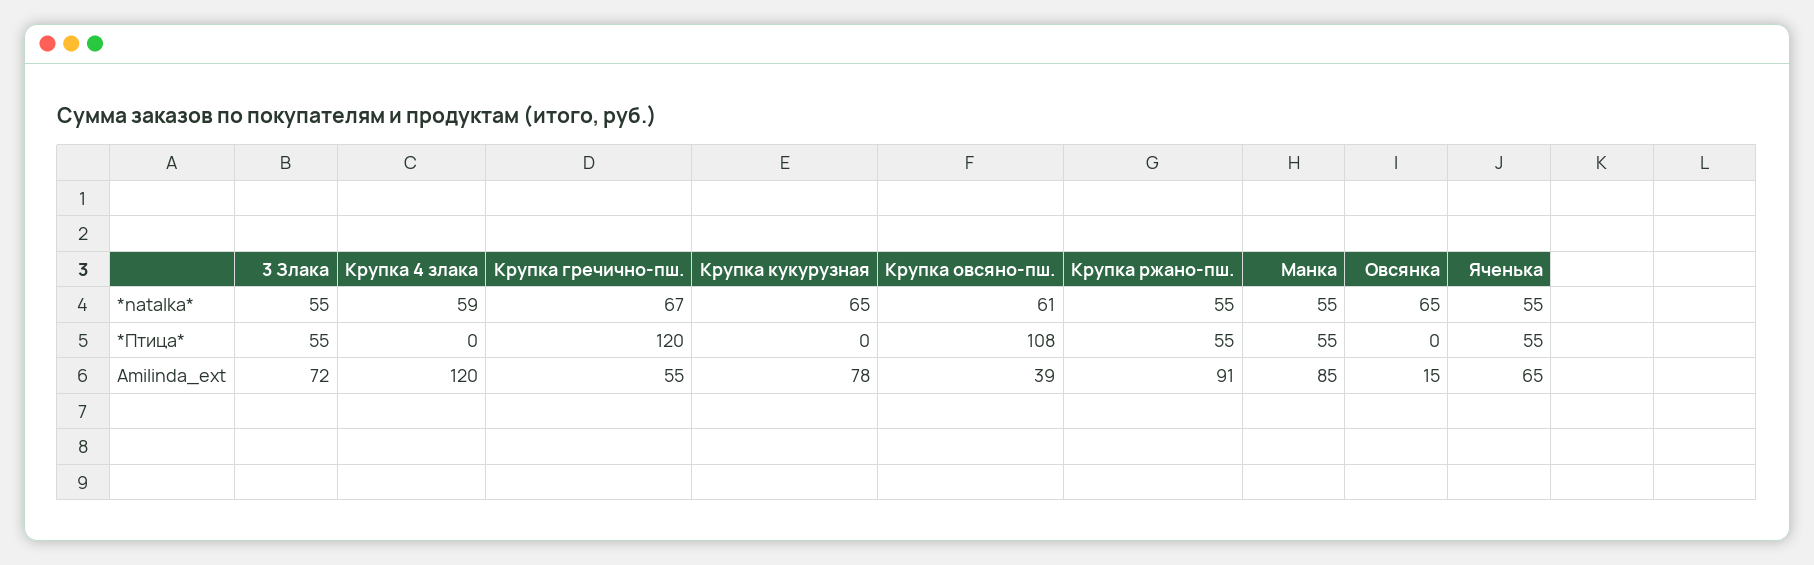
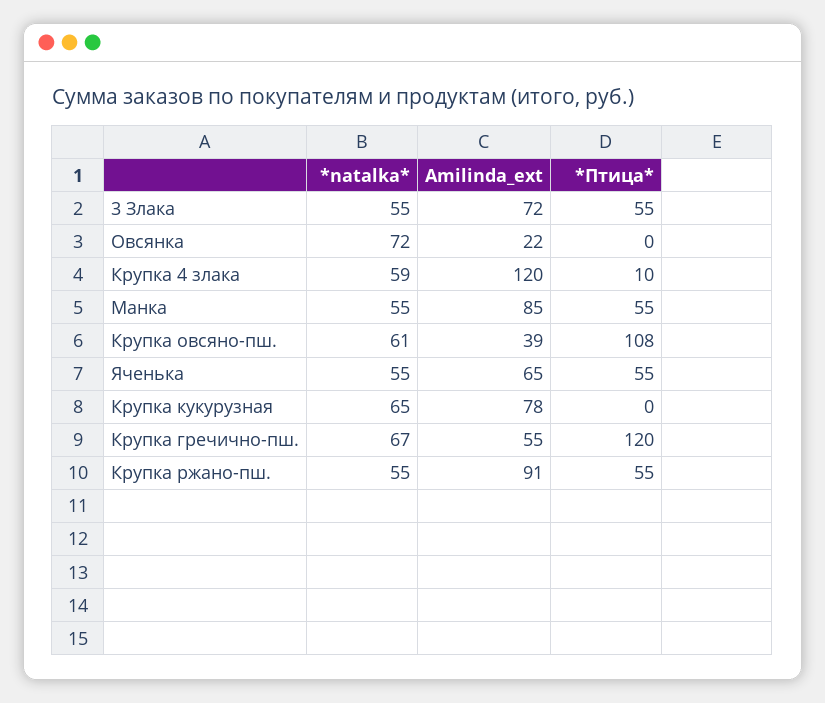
Овсянка, *natalka*: 65 -> 72
Крупка 4 злака, *Птица*: 0 -> 10
Овсянка, Amilinda_ext: 15 -> 22

